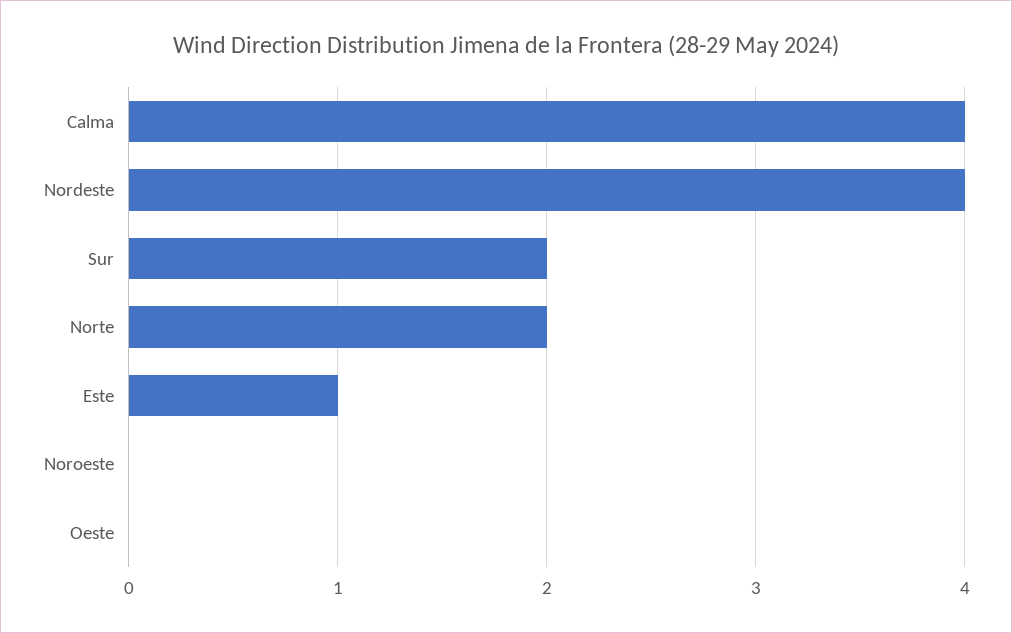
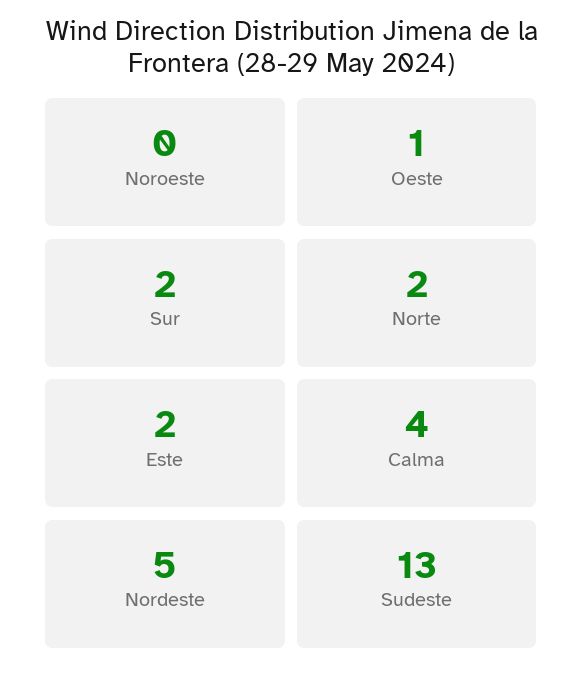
Nordeste: 4 -> 5
Este: 1 -> 2
Oeste: 0 -> 1
Sudeste: none -> 13

